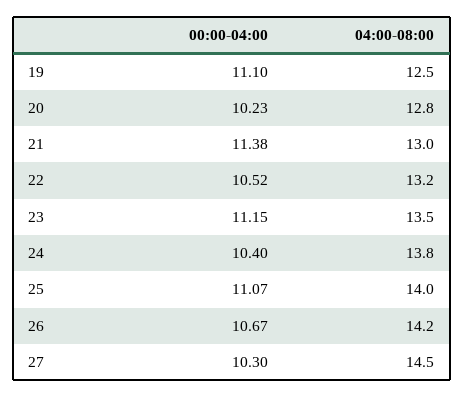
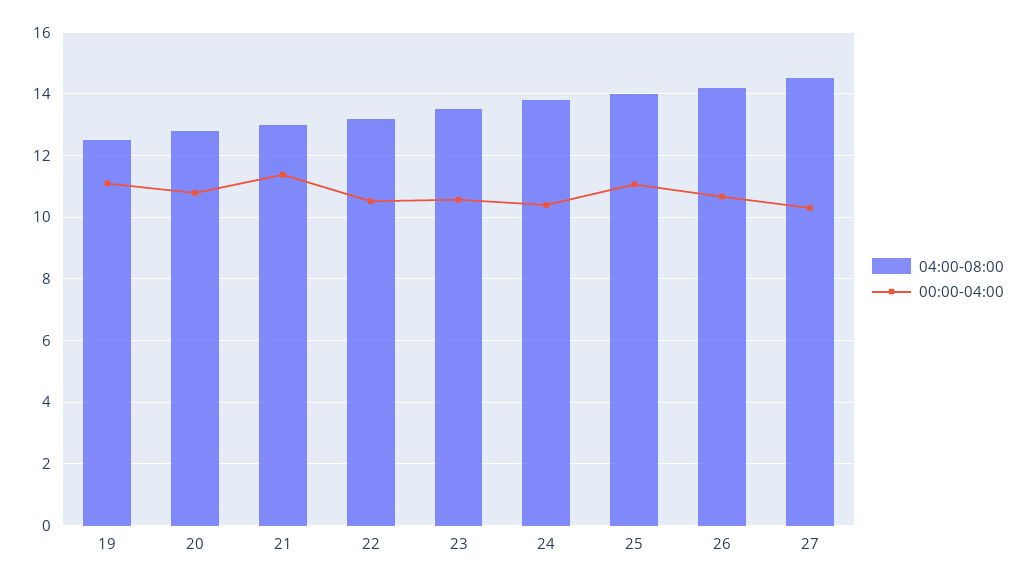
00:00-04:00, 20: 10.23 -> 10.8
00:00-04:00, 23: 11.15 -> 10.6

